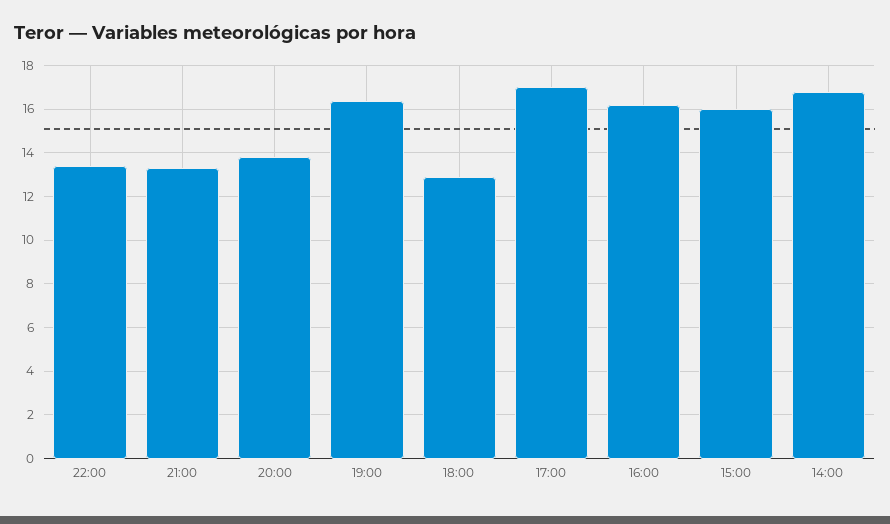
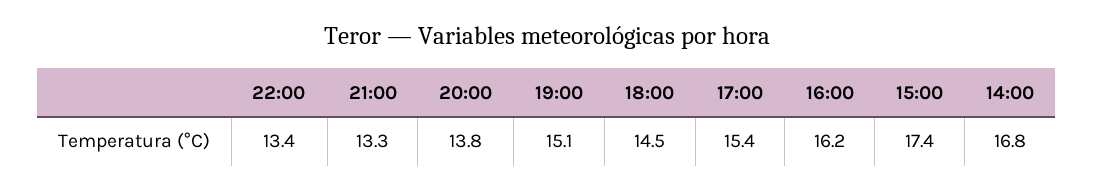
19:00: 16.5 -> 15.1
18:00: 13 -> 14.5
17:00: 17 -> 15.4
15:00: 16 -> 17.4

